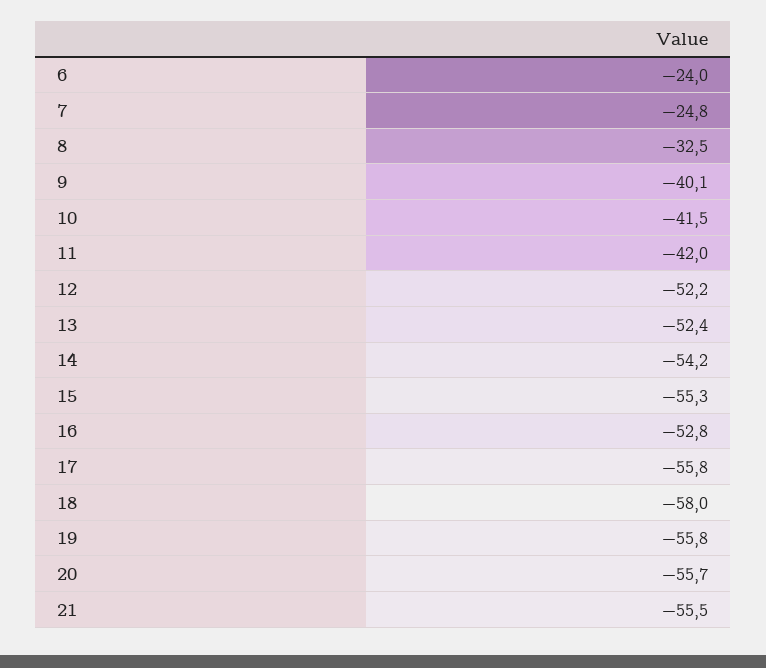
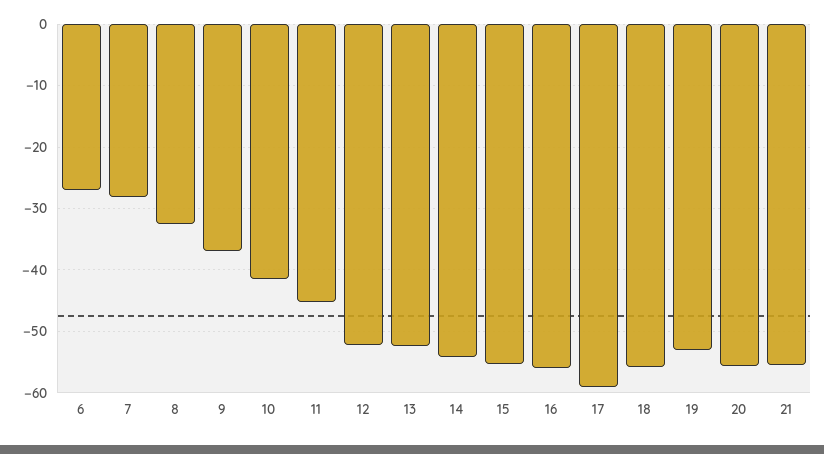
6: -24 -> -27
7: -24.8 -> -28
9: -40.1 -> -37
11: -42 -> -45
16: -52.8 -> -56
17: -55.8 -> -59
18: -58 -> -56
19: -55.8 -> -53

